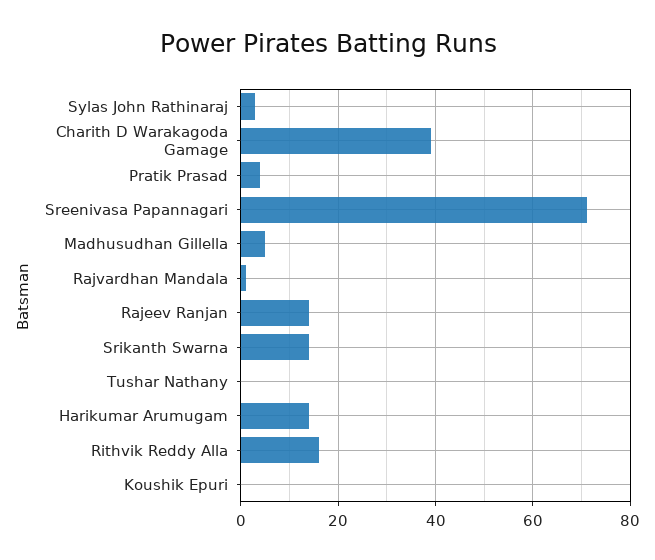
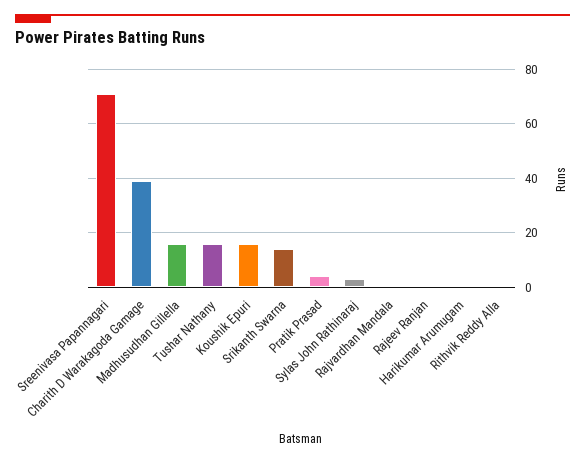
Madhusudhan Gillella: 5 -> 15
Rajeev Ranjan: 15 -> 0
Tushar Nathany: 0 -> 15
Harikumar Arumugam: 15 -> 0
Rithvik Reddy Alla: 15 -> 0
Koushik Epuri: 0 -> 15

